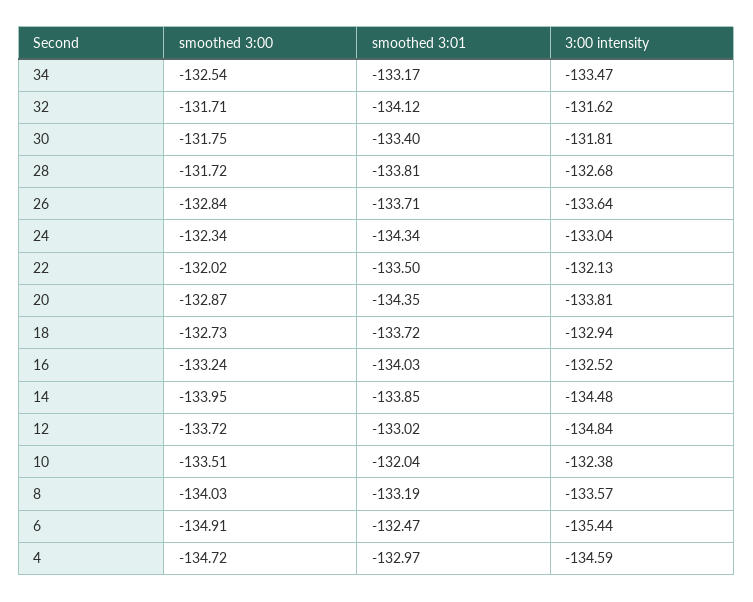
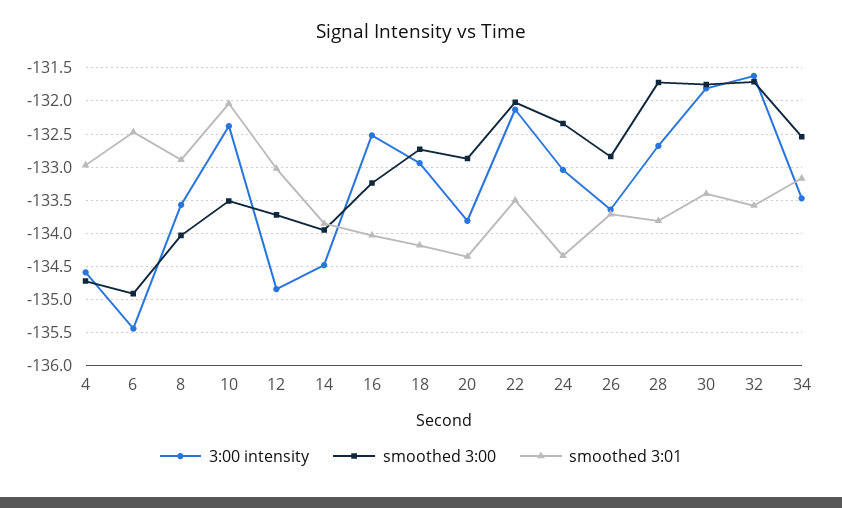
smoothed 3:01, 32: -134.12 -> -133.6
smoothed 3:01, 18: -133.72 -> -134.2
smoothed 3:01, 8: -133.19 -> -132.9

